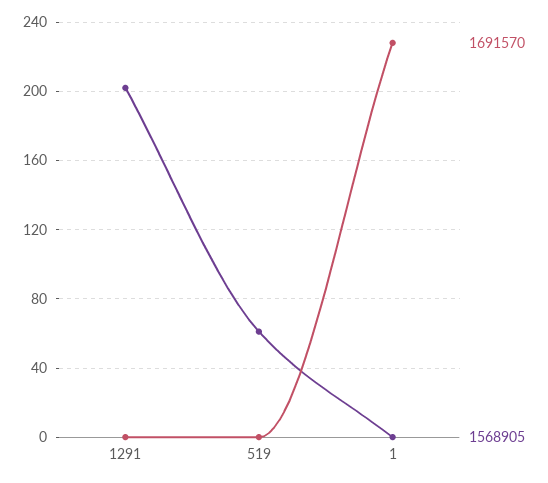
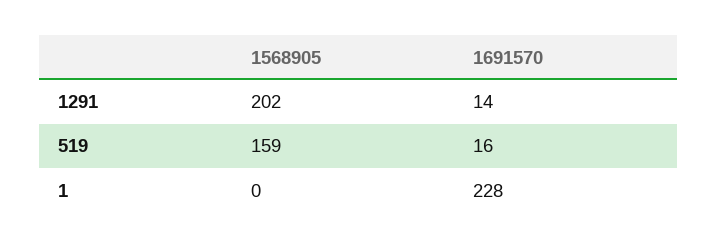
1691570, 1291: 0 -> 14
1691570, 519: 0 -> 16
1568905, 519: 60 -> 159

